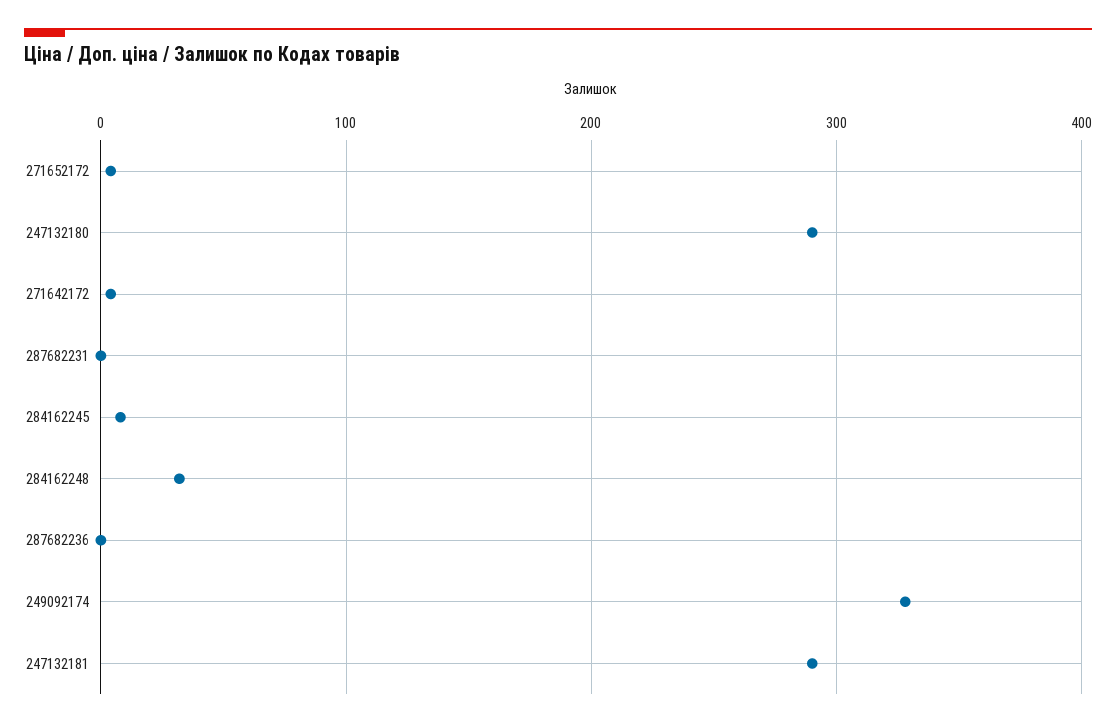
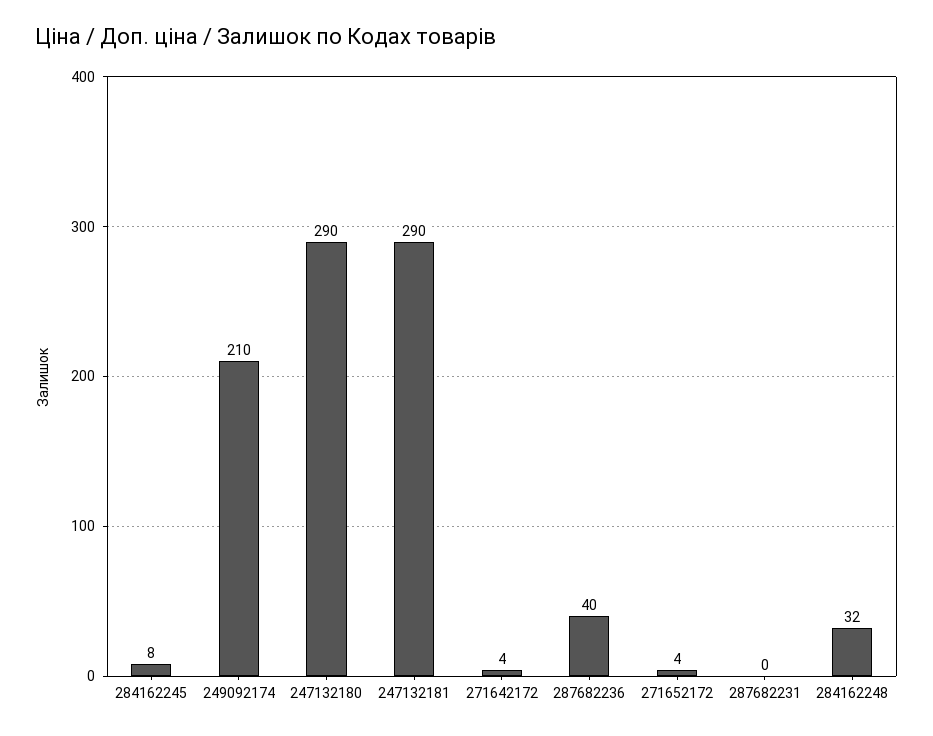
287682236: 0 -> 40
249092174: 330 -> 210

